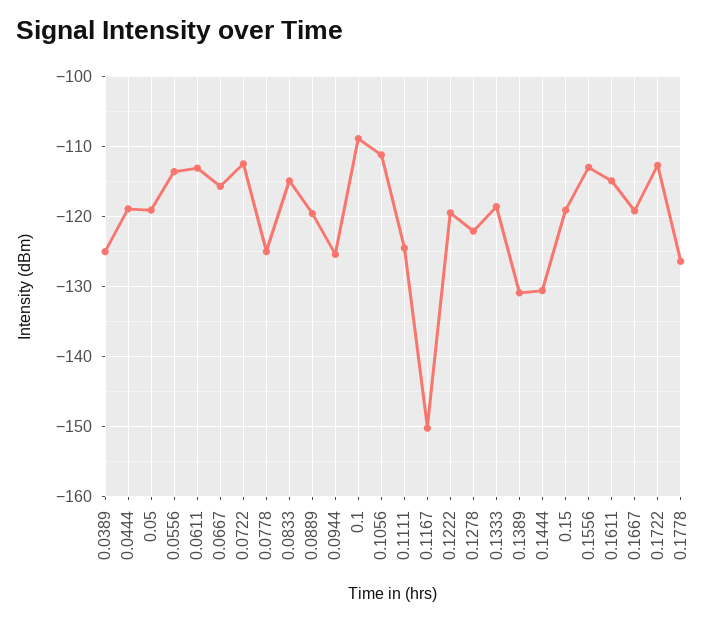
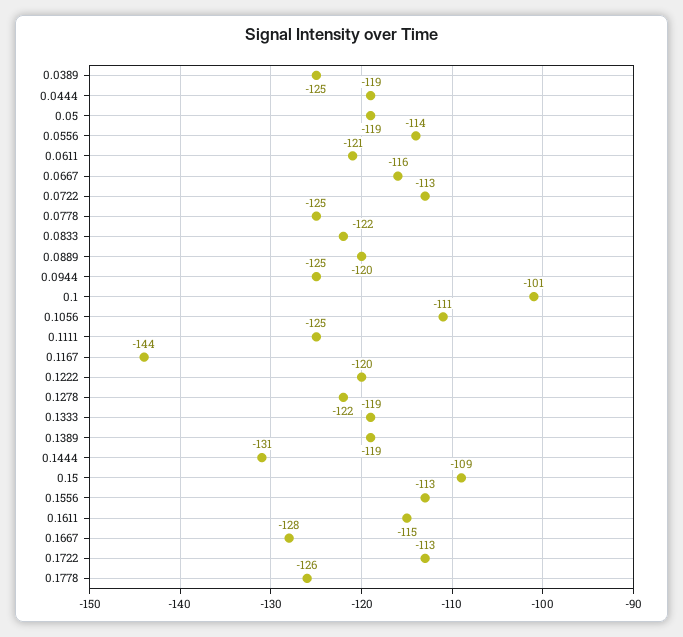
0.0611: -113 -> -121
0.0833: -115 -> -122
0.1: -109 -> -101
0.1167: -150 -> -144
0.1389: -131 -> -119
0.15: -119 -> -109
0.1667: -119 -> -128

